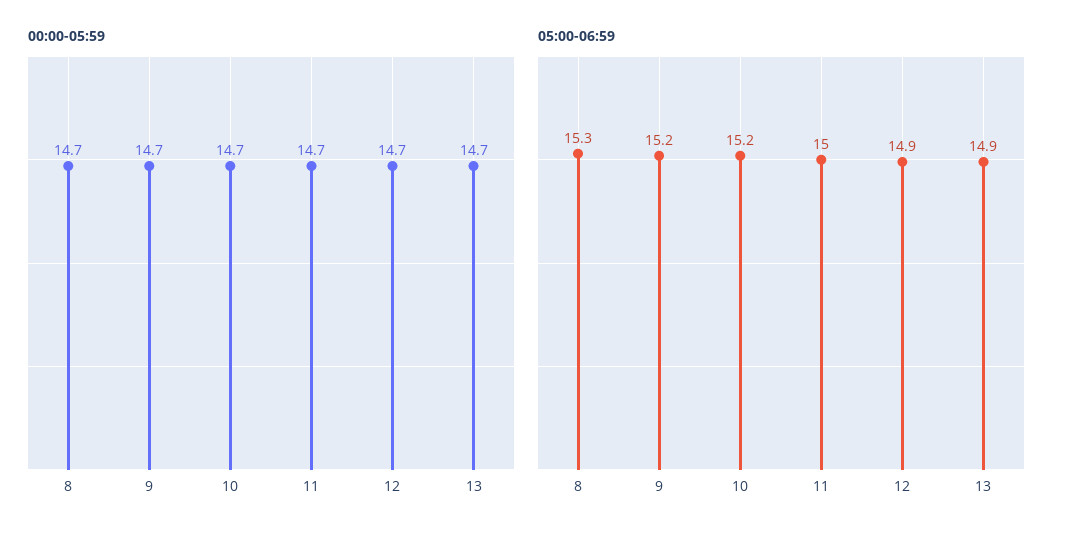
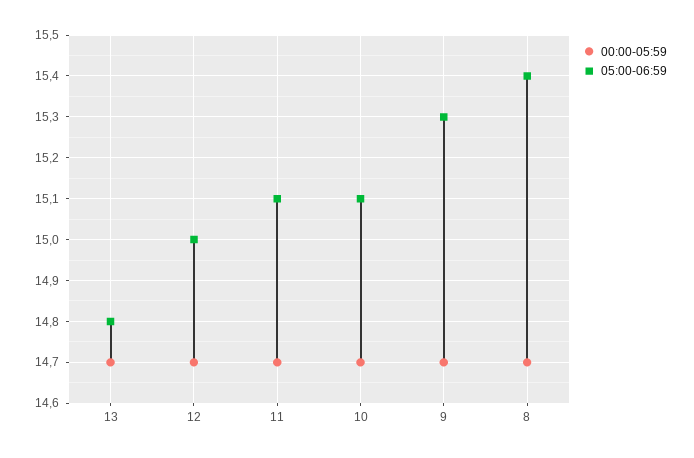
05:00-06:59, 8: 15.3 -> 15.4
05:00-06:59, 9: 15.2 -> 15.3
05:00-06:59, 10: 15.2 -> 15.1
05:00-06:59, 11: 15 -> 15.1
05:00-06:59, 12: 14.9 -> 15
05:00-06:59, 13: 14.9 -> 14.8

